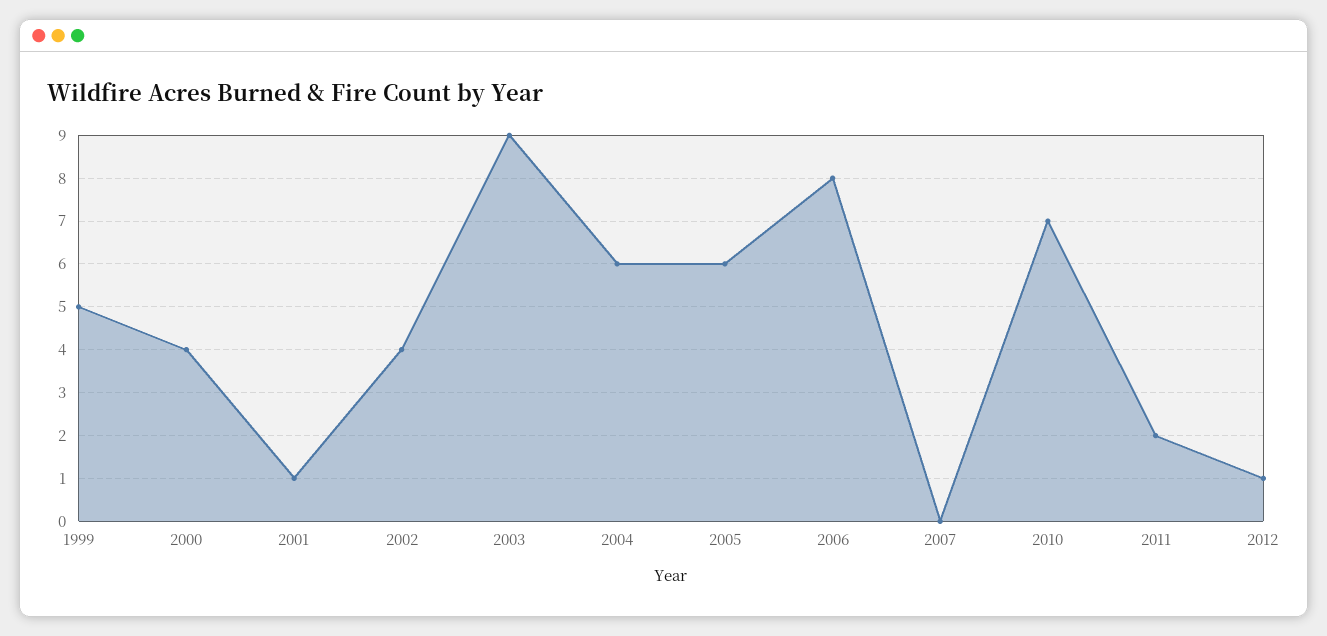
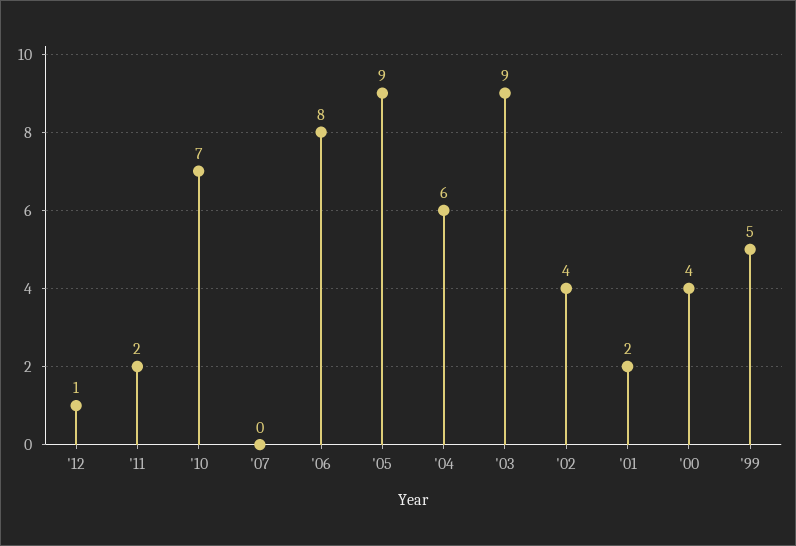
2001: 1 -> 2
2005: 6 -> 9

